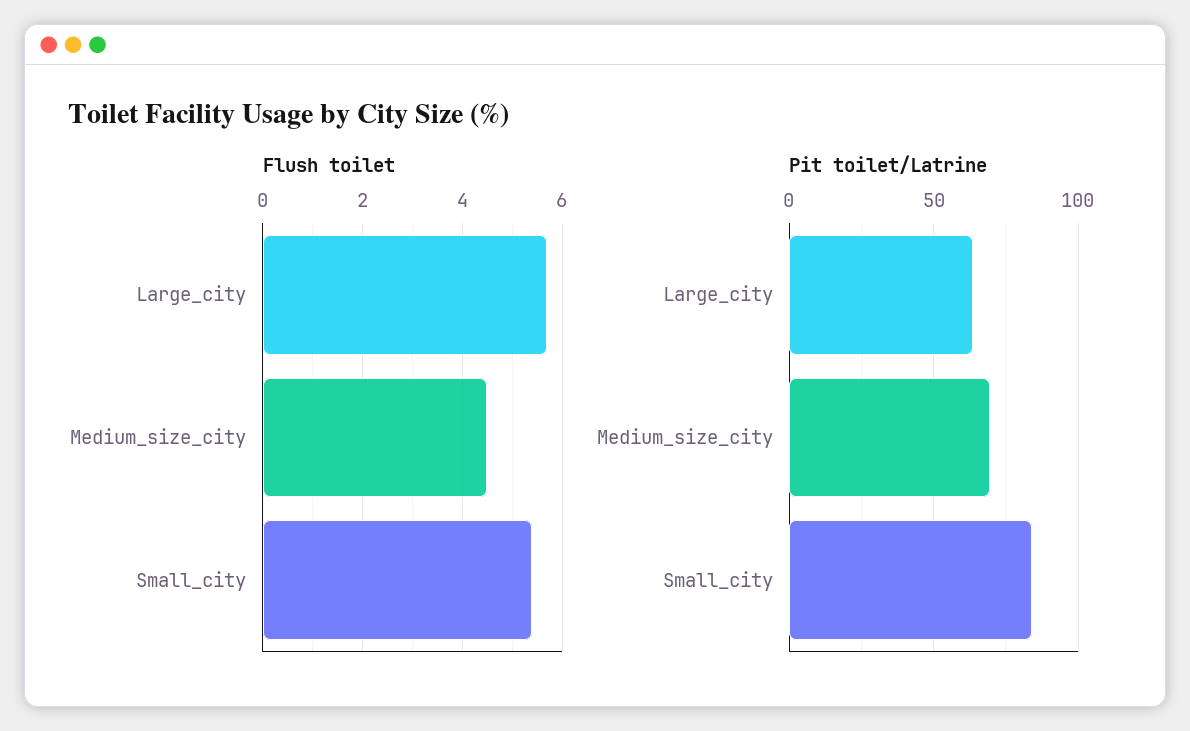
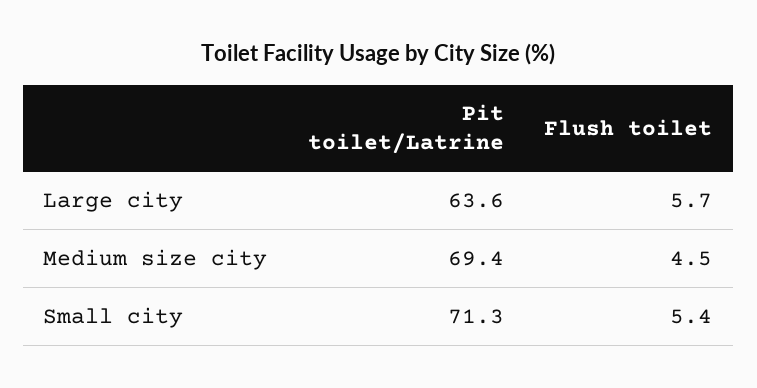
Pit toilet/Latrine, Small_city: 85 -> 71.3

